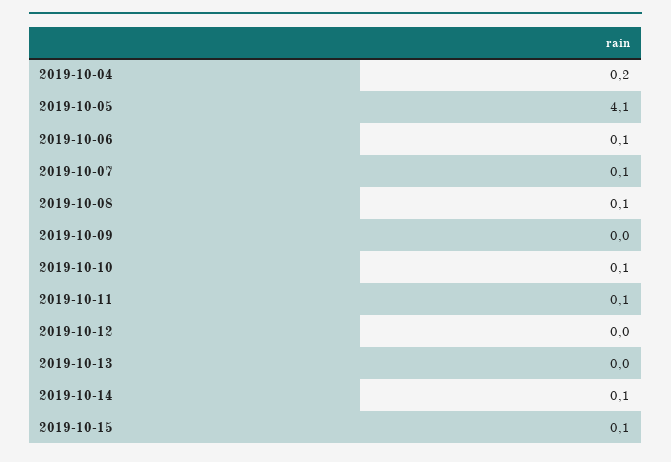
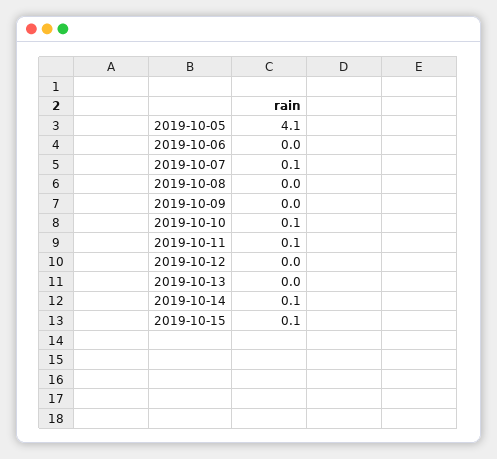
2019-10-04: 0.2 -> none
2019-10-06: 0.1 -> 0
2019-10-08: 0.1 -> 0

